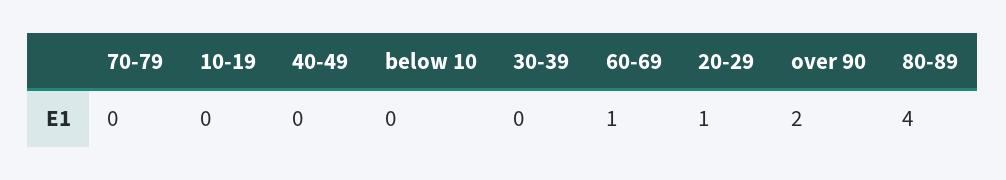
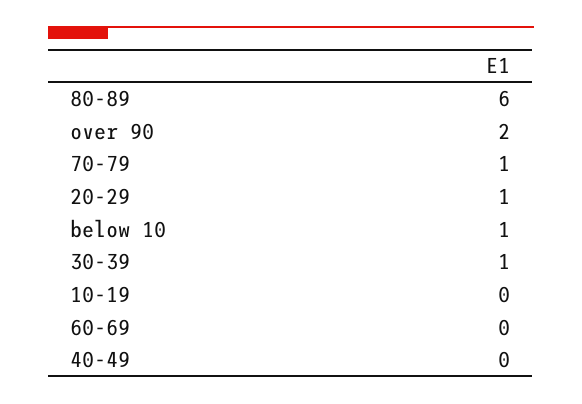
70-79: 0 -> 1
below 10: 0 -> 1
30-39: 0 -> 1
60-69: 1 -> 0
80-89: 4 -> 6

